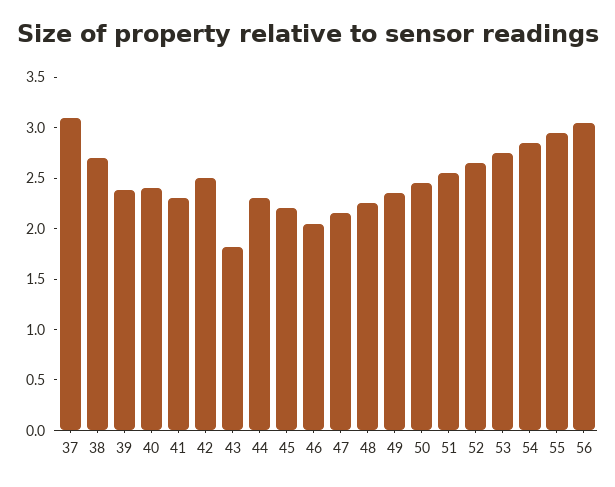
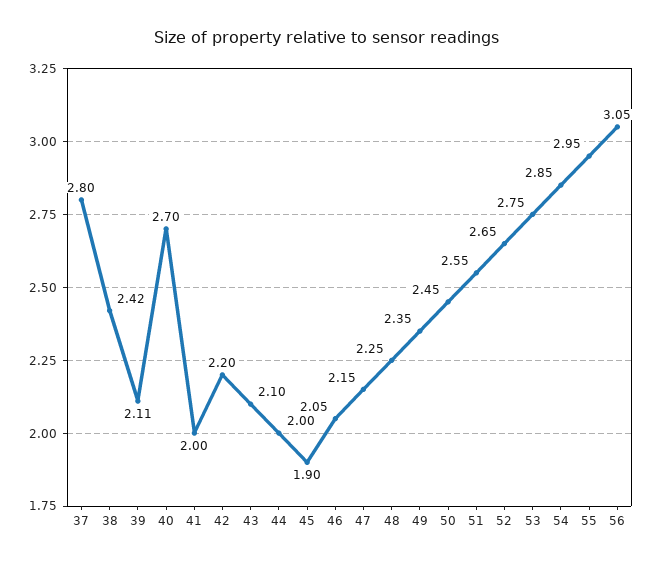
37: 3.1 -> 2.8
38: 2.7 -> 2.42
39: 2.4 -> 2.11
40: 2.4 -> 2.7
41: 2.3 -> 2
42: 2.5 -> 2.2
43: 1.8 -> 2.1
44: 2.3 -> 2
45: 2.2 -> 1.9

